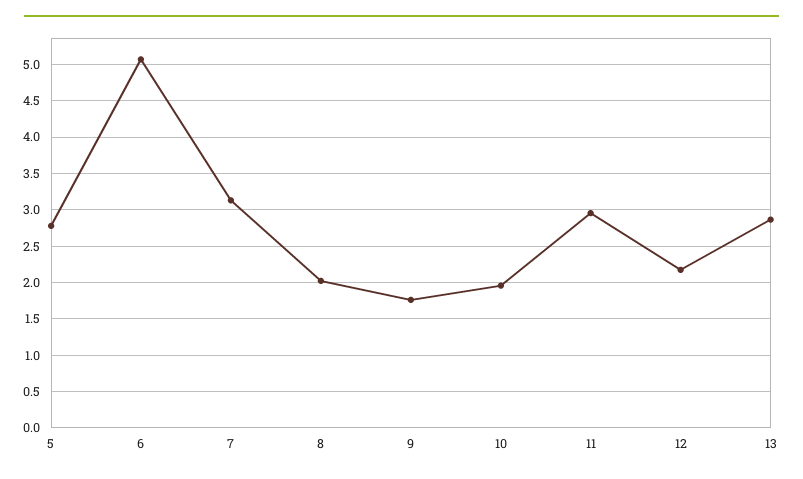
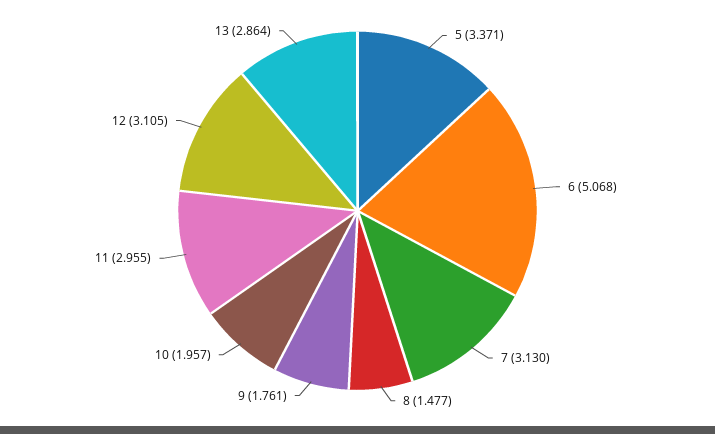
5: 2.8 -> 3.371
8: 2 -> 1.477
12: 2.2 -> 3.105

